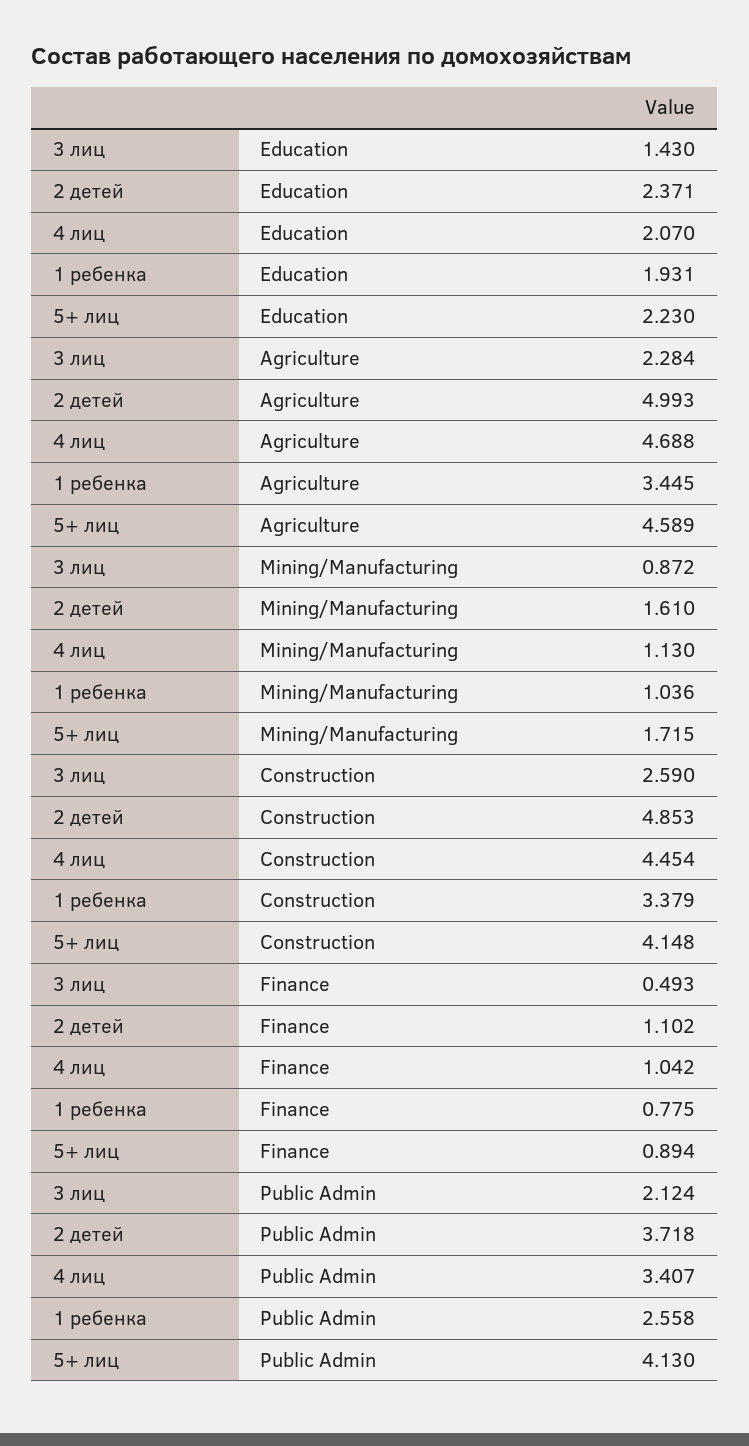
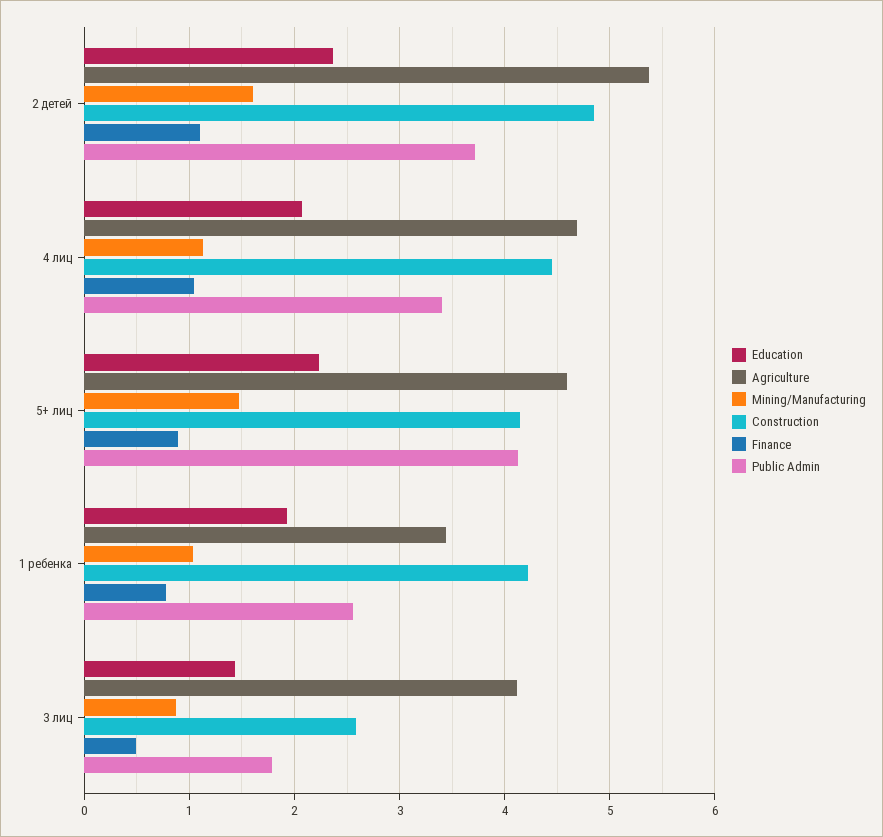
Agriculture, 3 лиц: 2.284 -> 4.1
Agriculture, 2 детей: 4.993 -> 5.4
Mining/Manufacturing, 5+ лиц: 1.715 -> 1.5
Construction, 1 ребенка: 3.379 -> 4.2
Public Admin, 3 лиц: 2.124 -> 1.8

